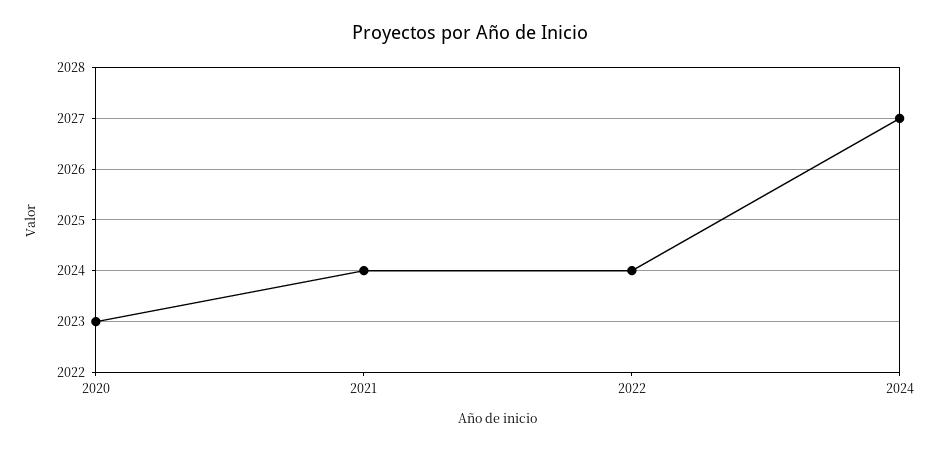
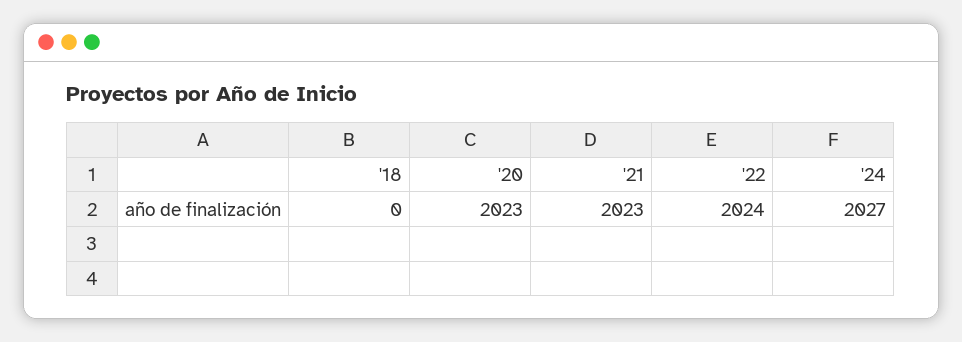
2021: 2024 -> 2023
'18: none -> 0

